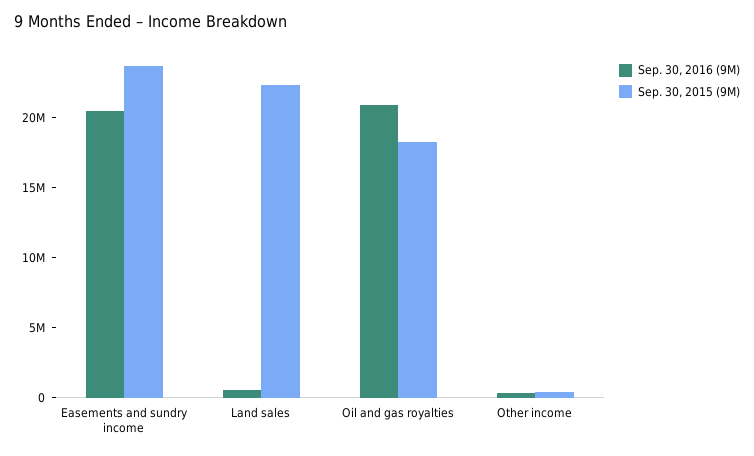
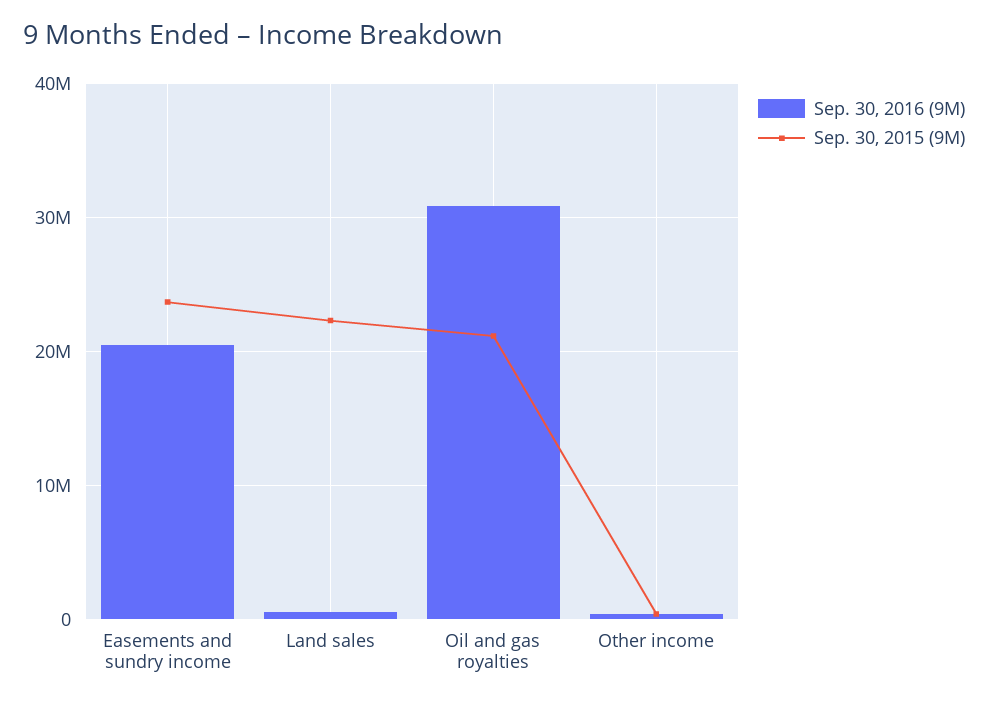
Sep. 30, 2016 (9M), Oil and gas royalties: 21000000 -> 31000000
Sep. 30, 2015 (9M), Oil and gas royalties: 18000000 -> 21000000

